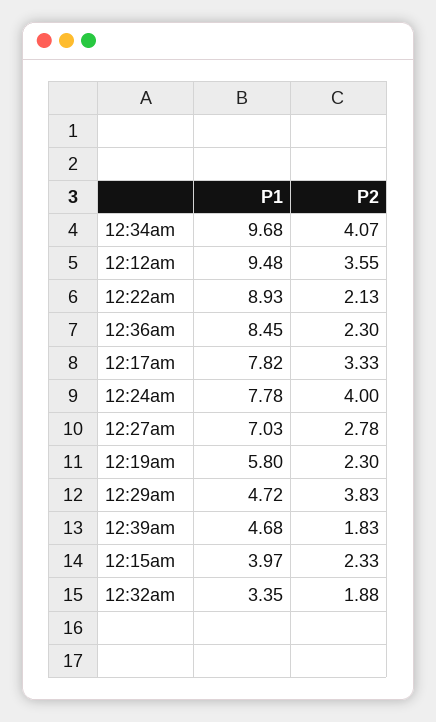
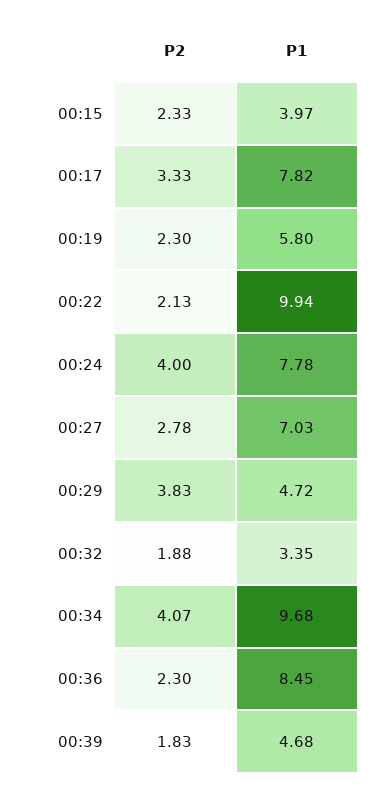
P1, 12:12am: 9.48 -> none
P2, 12:12am: 3.55 -> none
P1, 12:22am: 8.93 -> 9.94

